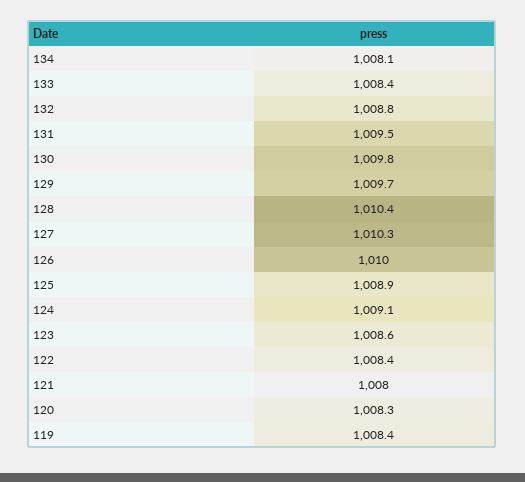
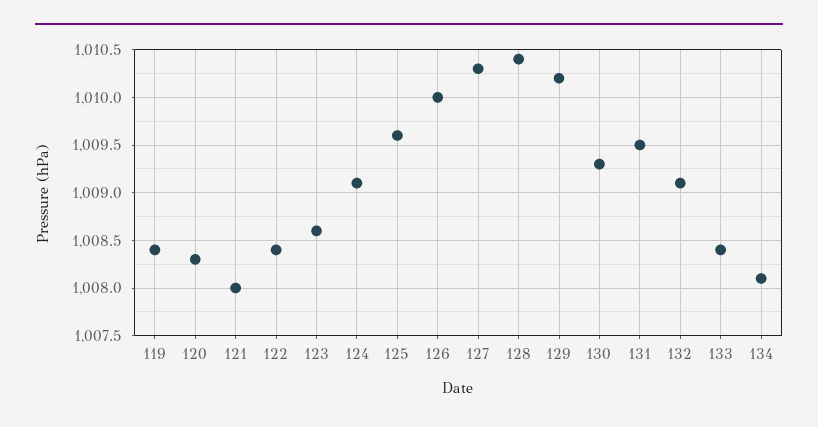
132: 1008.8 -> 1009.1
130: 1009.8 -> 1009.3
129: 1009.7 -> 1010.2
125: 1008.9 -> 1009.6

